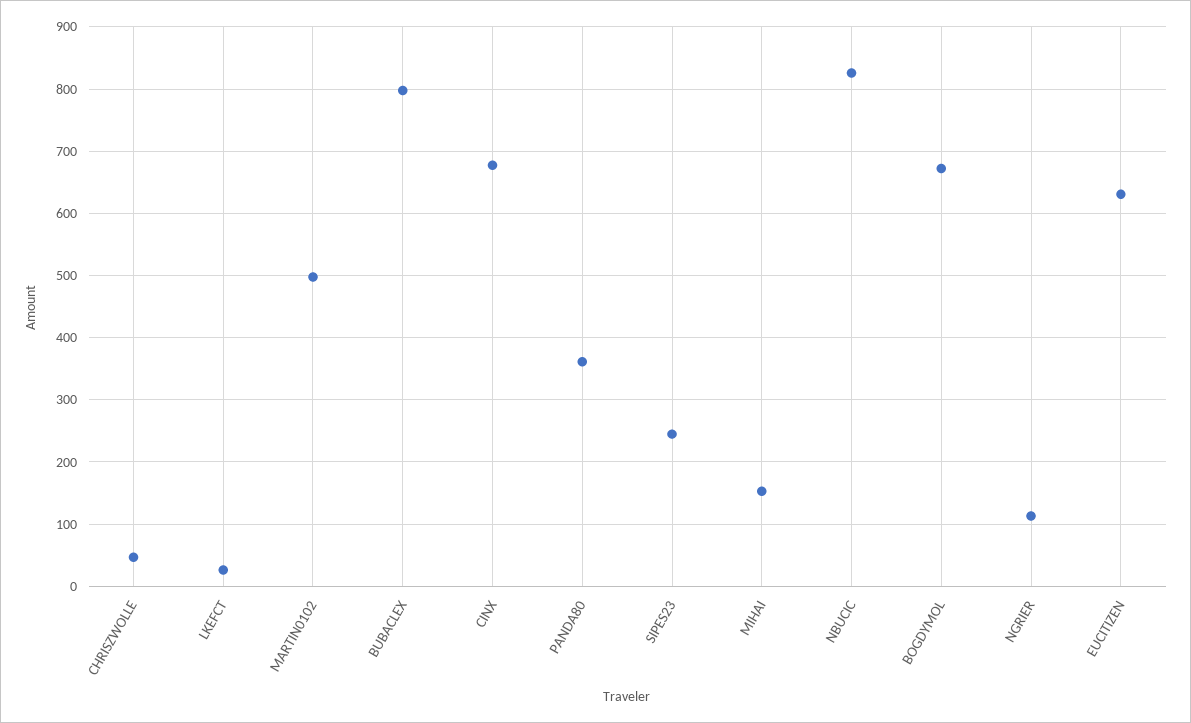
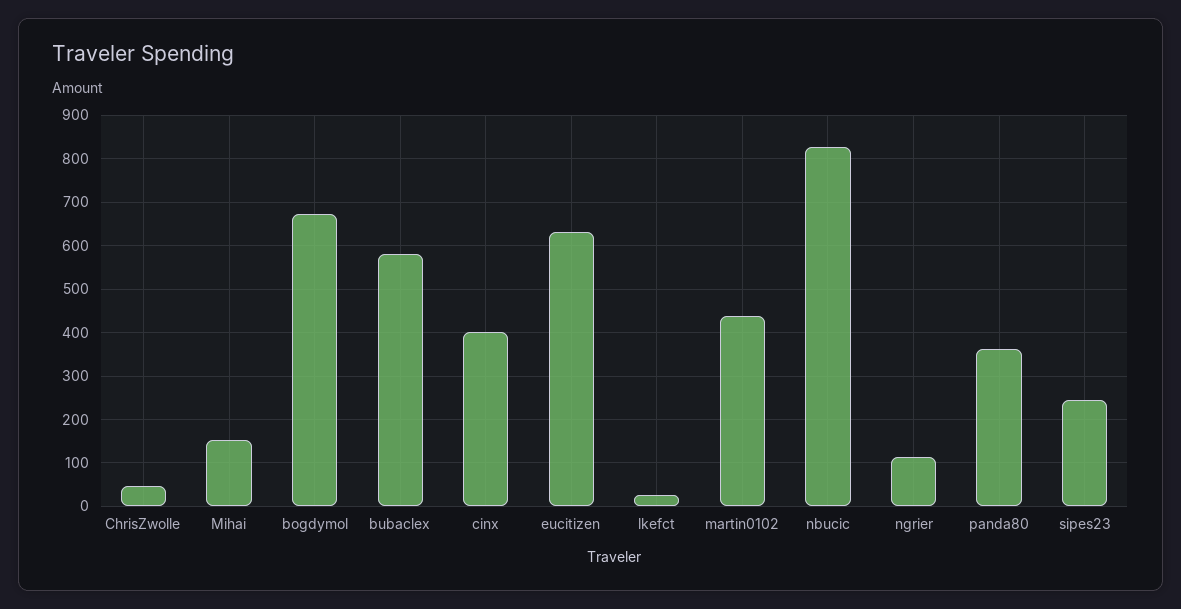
MARTIN0102: 500 -> 440
BUBACLEX: 800 -> 580
CINX: 680 -> 400

